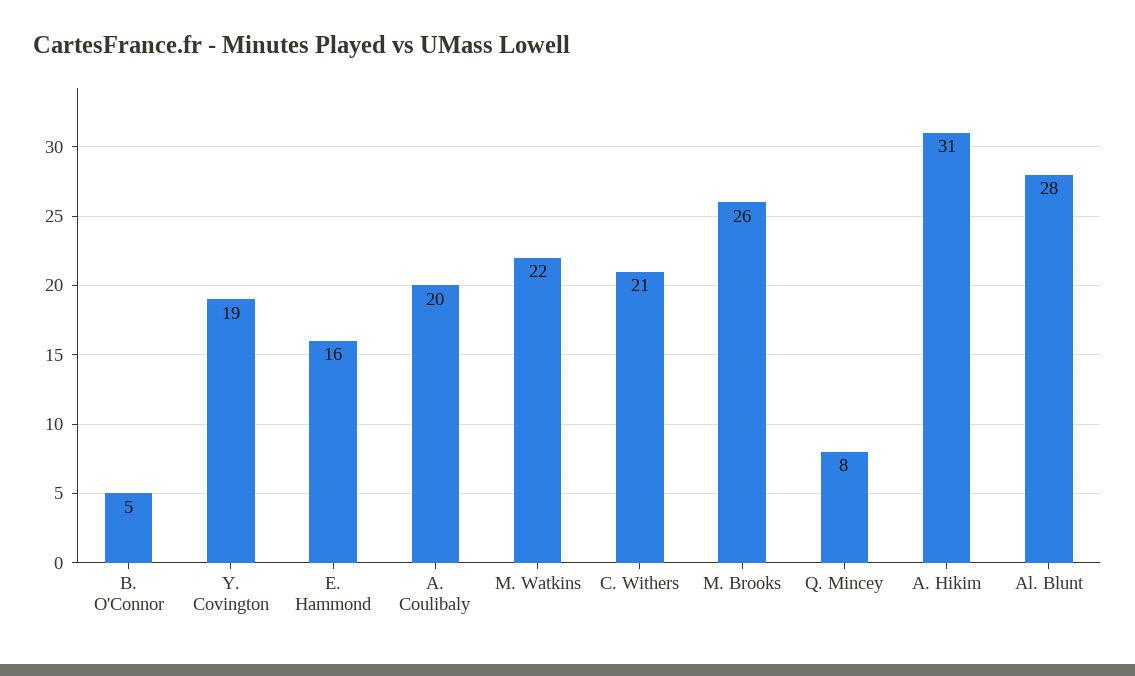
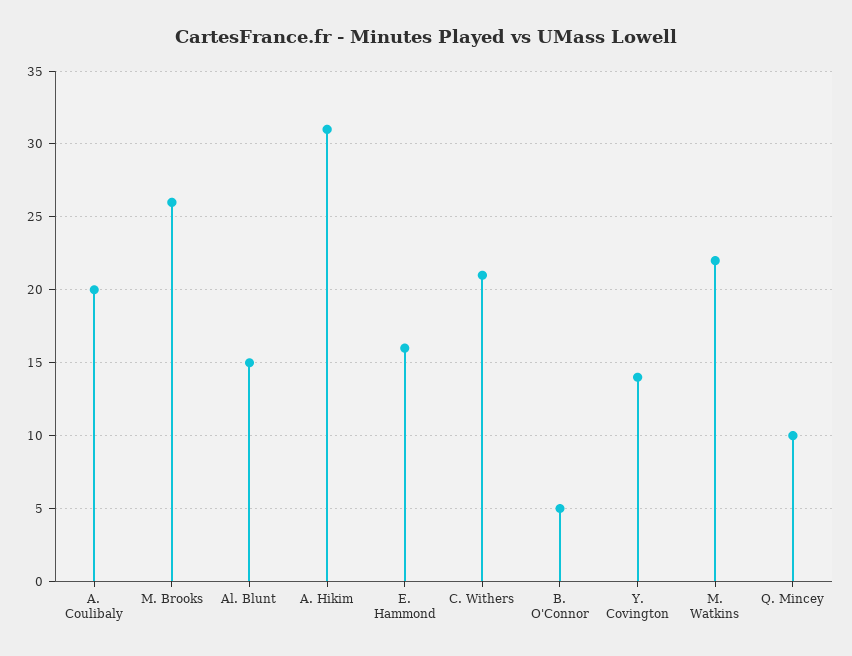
Y. Covington: 19 -> 14
Q. Mincey: 8 -> 10
Al. Blunt: 28 -> 15

